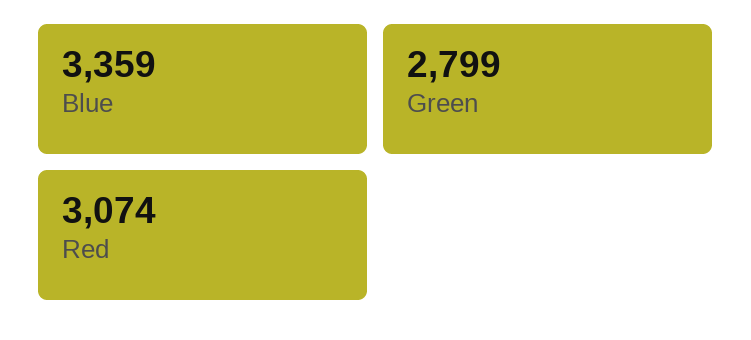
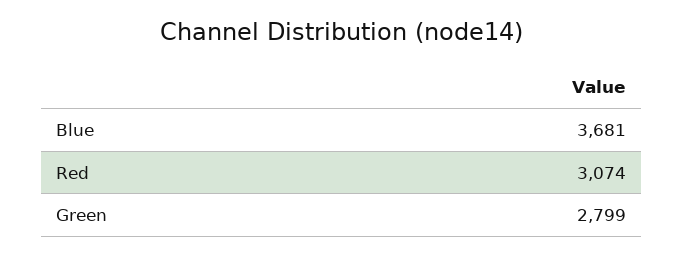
Blue: 3359 -> 3681

